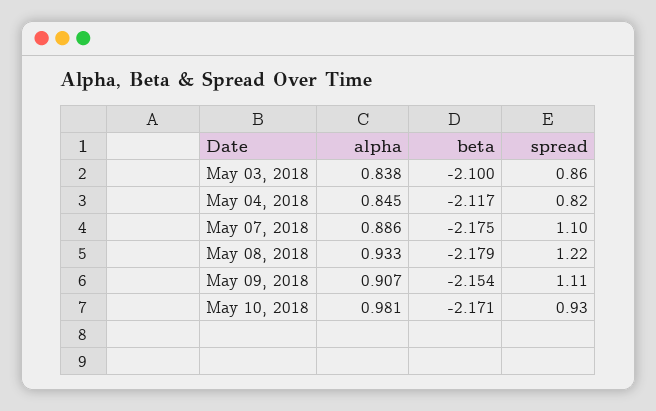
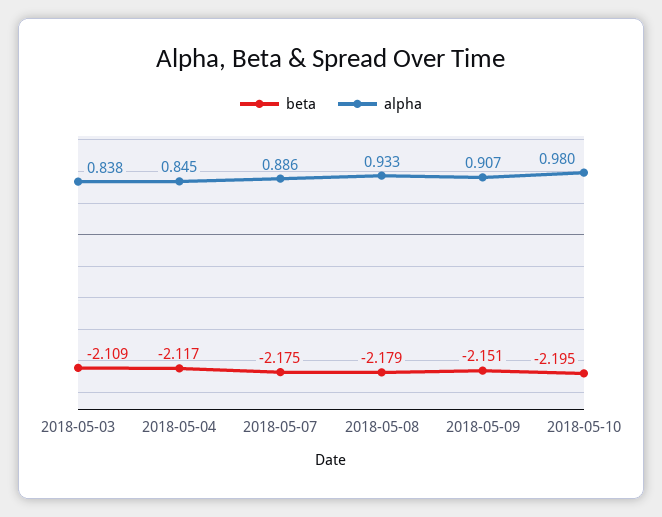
beta, May 03, 2018: -2.1 -> -2.109
spread, May 03, 2018: 0.86 -> none
spread, May 04, 2018: 0.82 -> none
spread, May 07, 2018: 1.1 -> none
spread, May 08, 2018: 1.22 -> none
beta, May 09, 2018: -2.154 -> -2.151
spread, May 09, 2018: 1.11 -> none
alpha, May 10, 2018: 0.981 -> 0.98
beta, May 10, 2018: -2.171 -> -2.195
spread, May 10, 2018: 0.93 -> none

